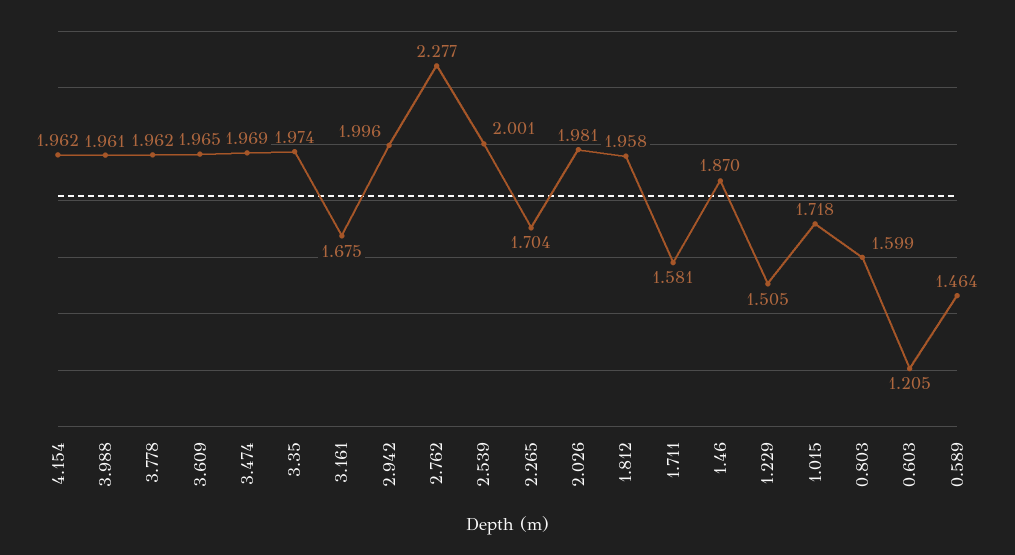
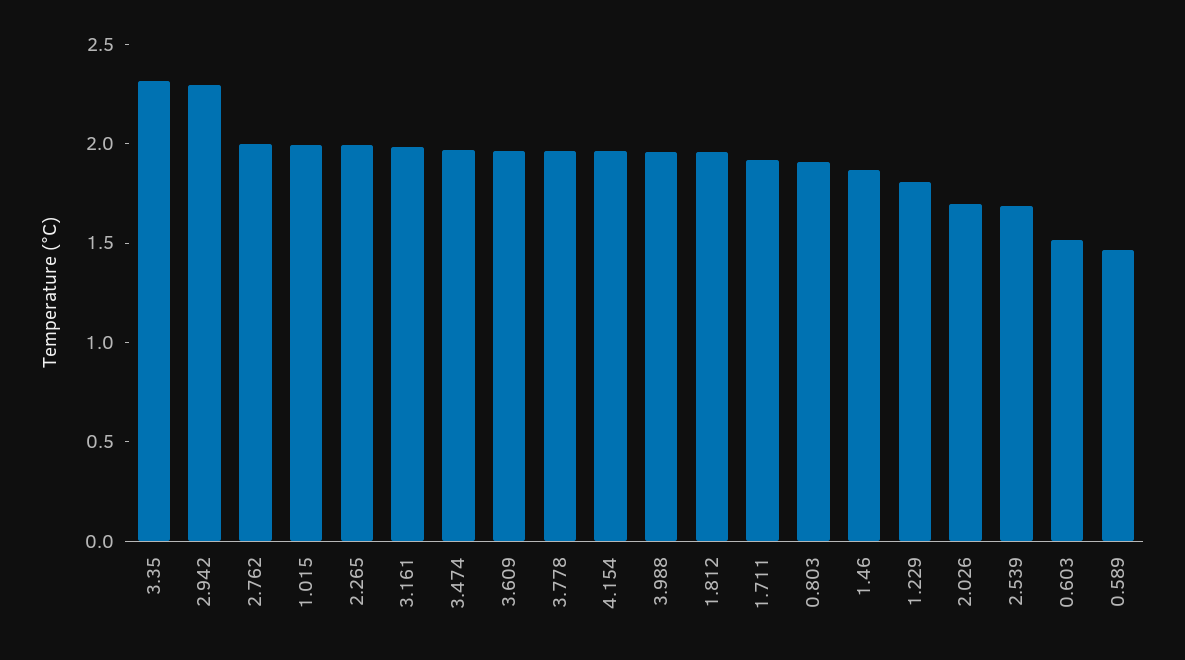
3.35: 1.974 -> 2.3
3.161: 1.675 -> 2
2.942: 1.996 -> 2.3
2.762: 2.277 -> 2
2.539: 2.001 -> 1.7
2.265: 1.704 -> 2
2.026: 1.981 -> 1.7
1.711: 1.581 -> 1.9
1.229: 1.505 -> 1.8
1.015: 1.718 -> 2
0.803: 1.599 -> 1.9
0.603: 1.205 -> 1.5

